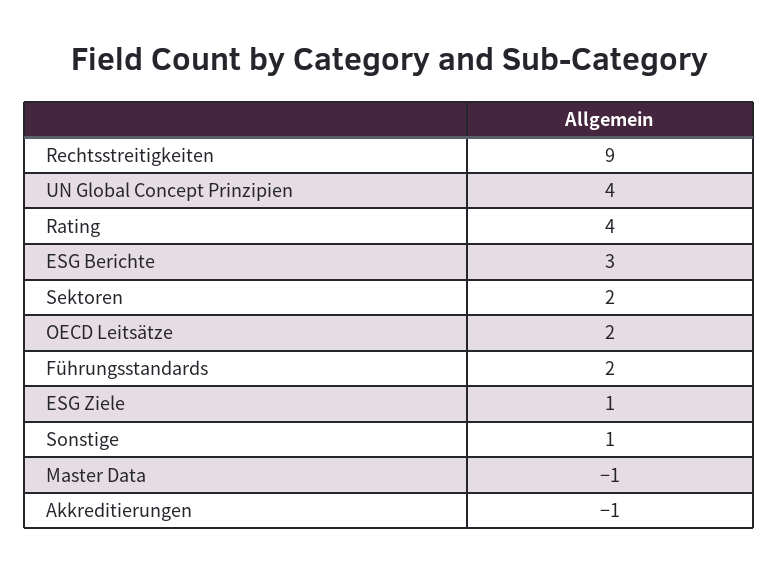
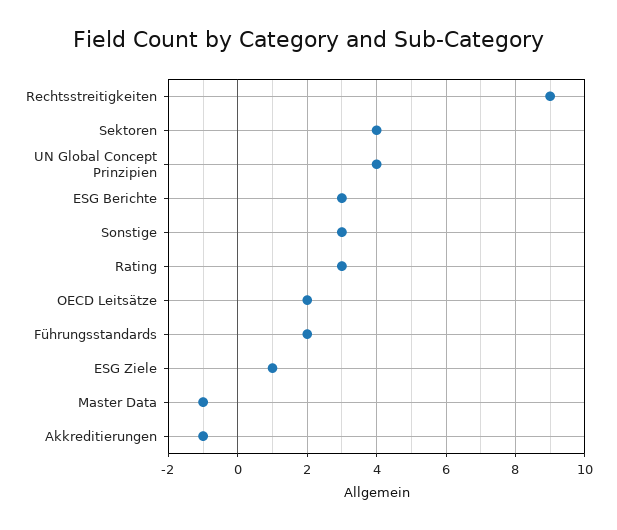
Rating: 4 -> 3
Sektoren: 2 -> 4
Sonstige: 1 -> 3

